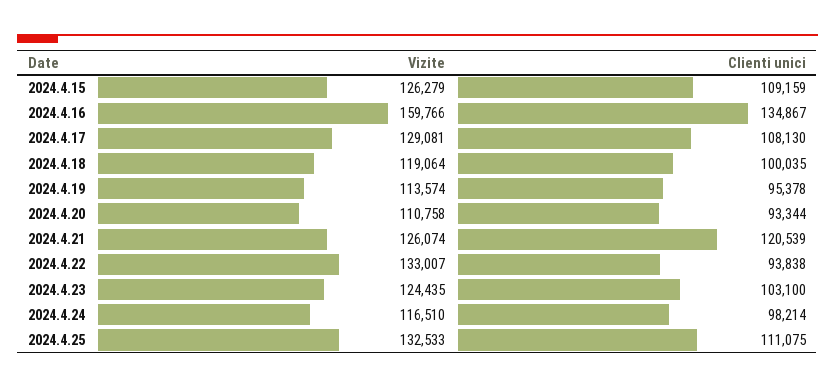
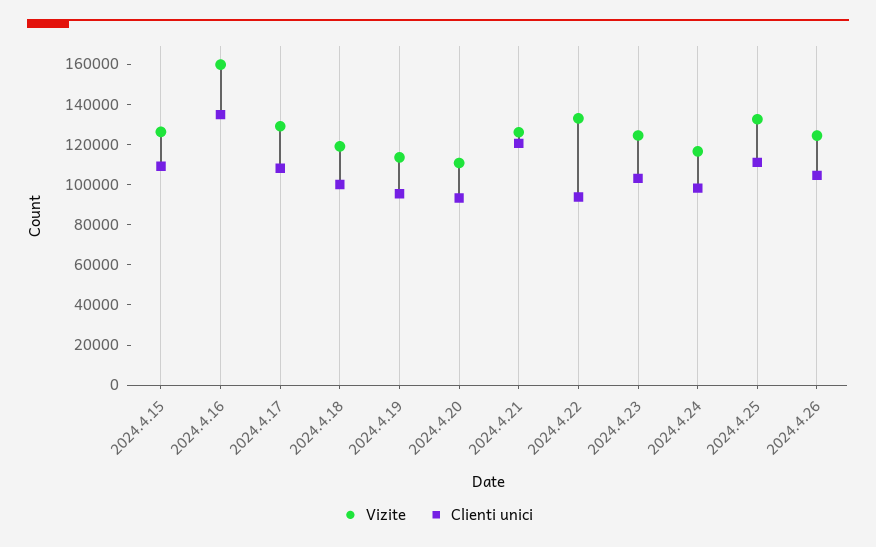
Vizite, 2024.4.26: none -> 125000
Clienti unici, 2024.4.26: none -> 105000

